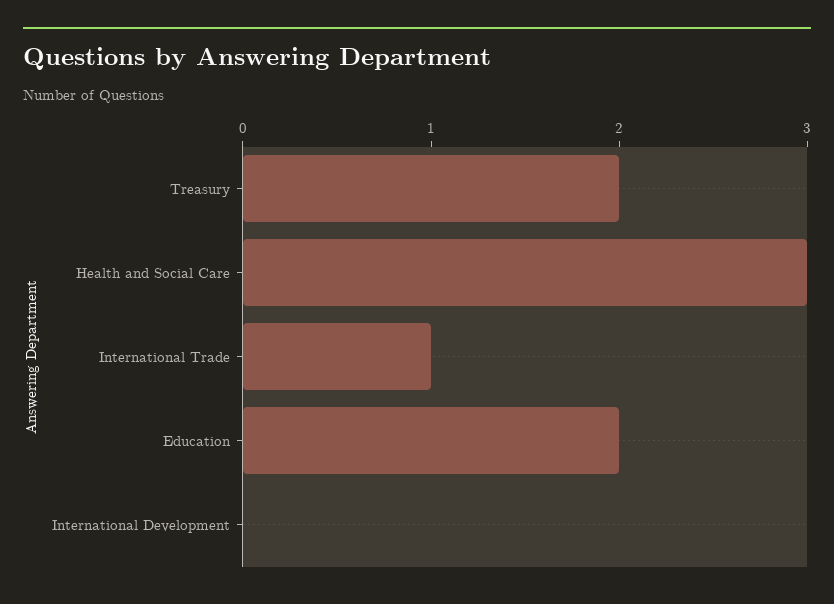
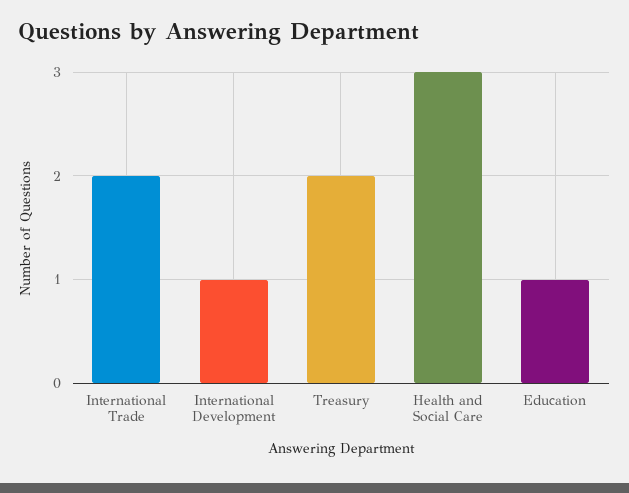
International Trade: 1 -> 2
Education: 2 -> 1
International Development: 0 -> 1

